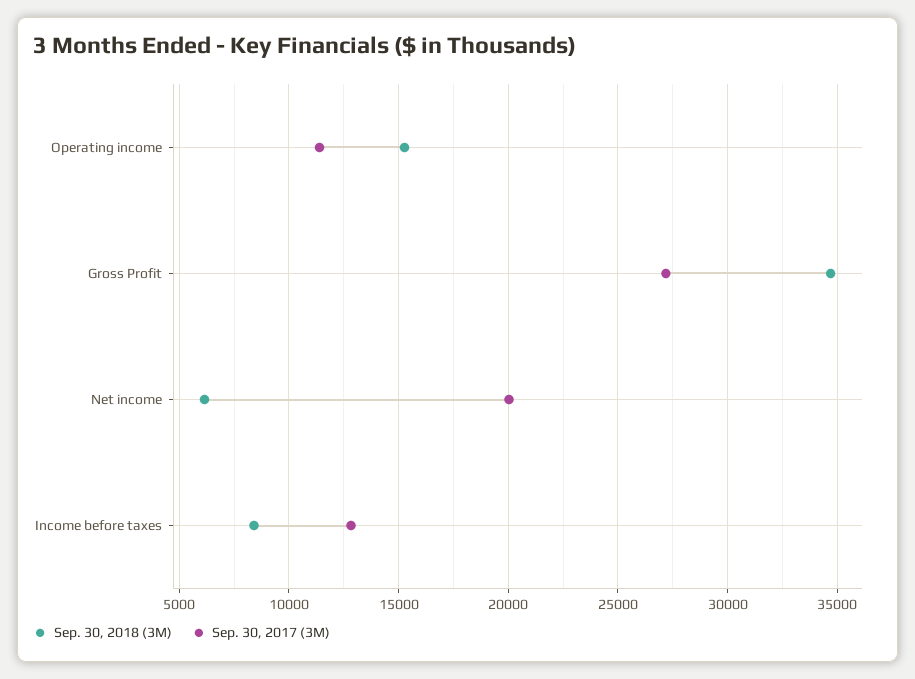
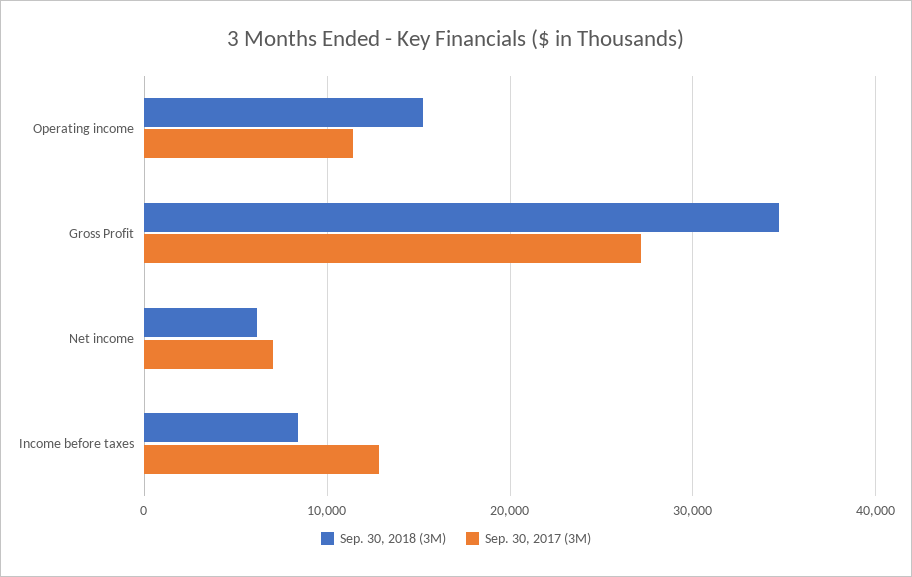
Sep. 30, 2017 (3M), Net income: 20000 -> 7000

